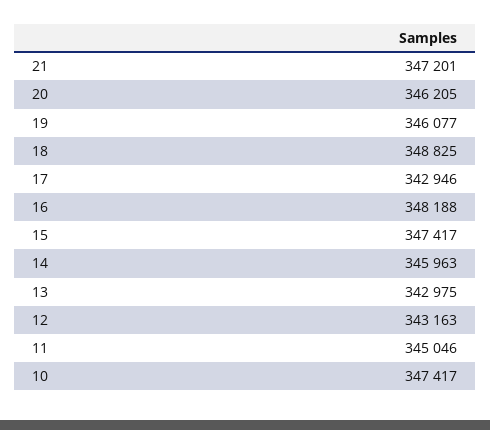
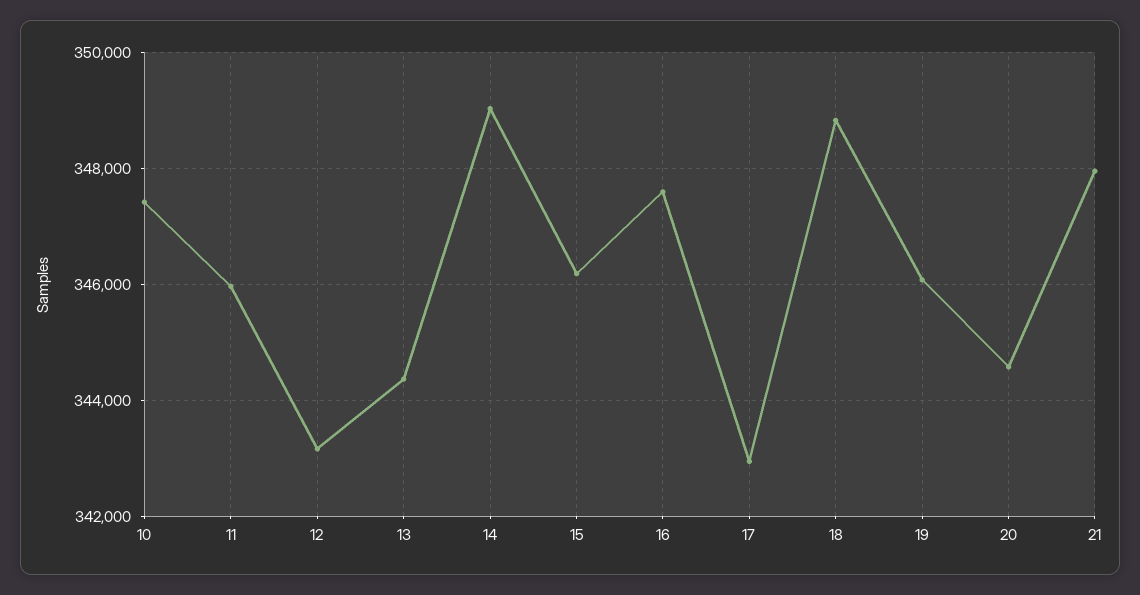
21: 347201 -> 348000
20: 346205 -> 344600
16: 348188 -> 347600
15: 347417 -> 346200
14: 345963 -> 349000
13: 342975 -> 344400
11: 345046 -> 346000

